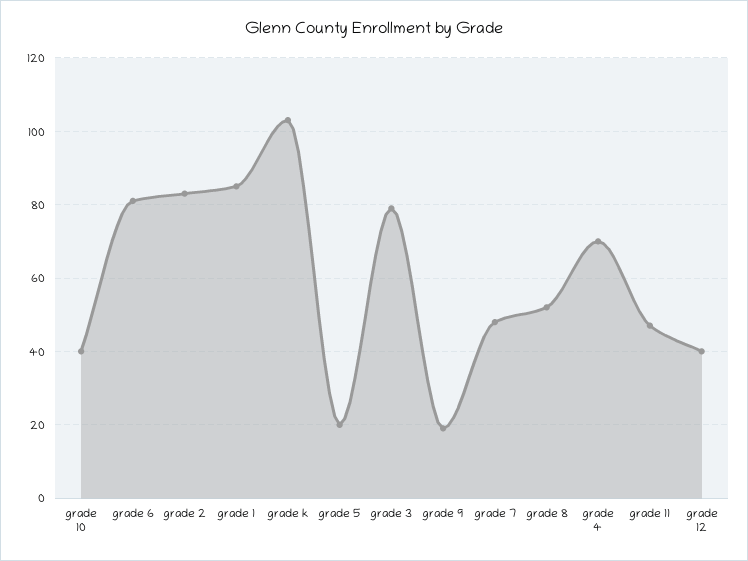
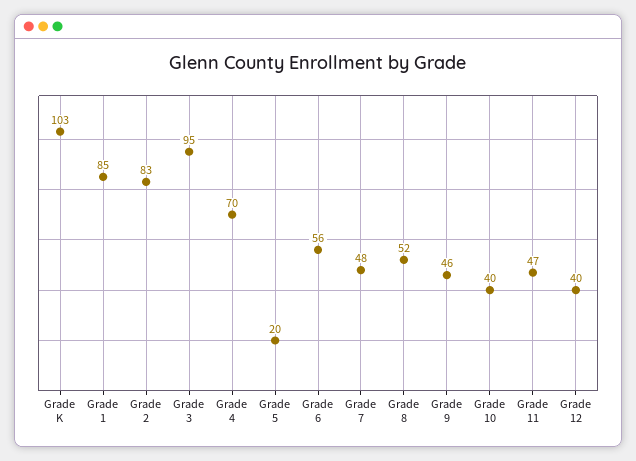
grade 6: 80 -> 56
grade 3: 80 -> 95
grade 9: 20 -> 46

